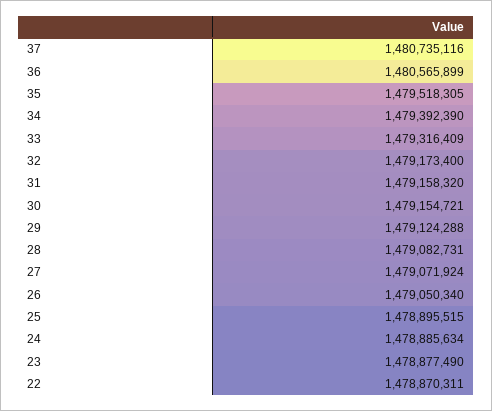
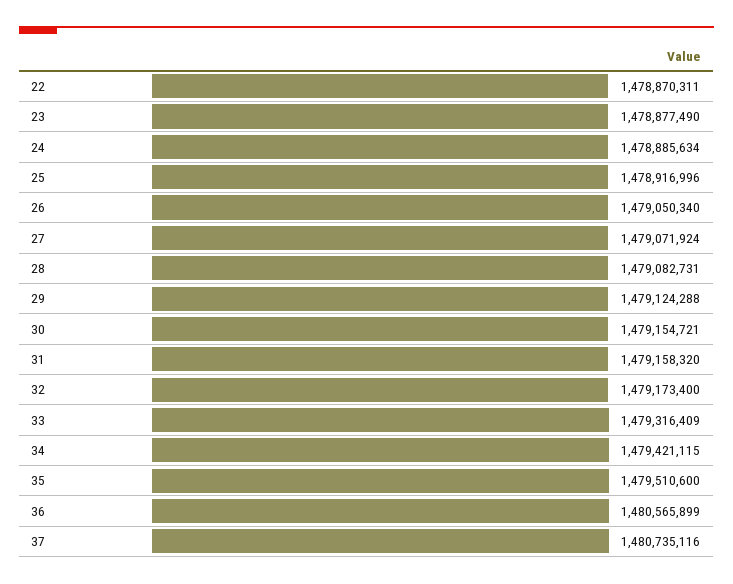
35: 1479518305 -> 1479510600
34: 1479392390 -> 1479421115
25: 1478895515 -> 1478916996

